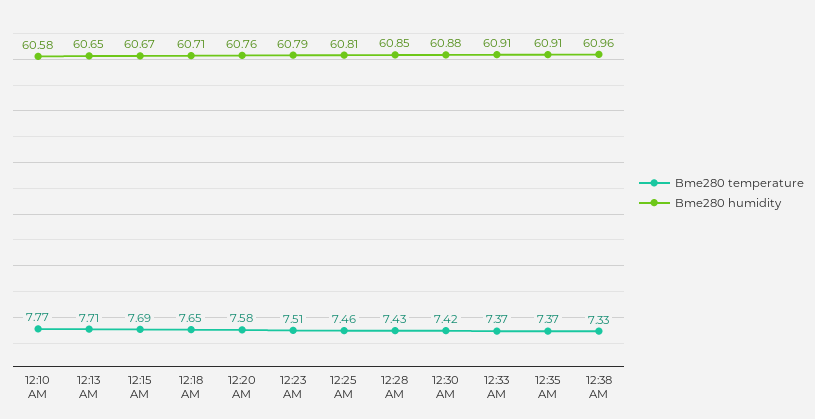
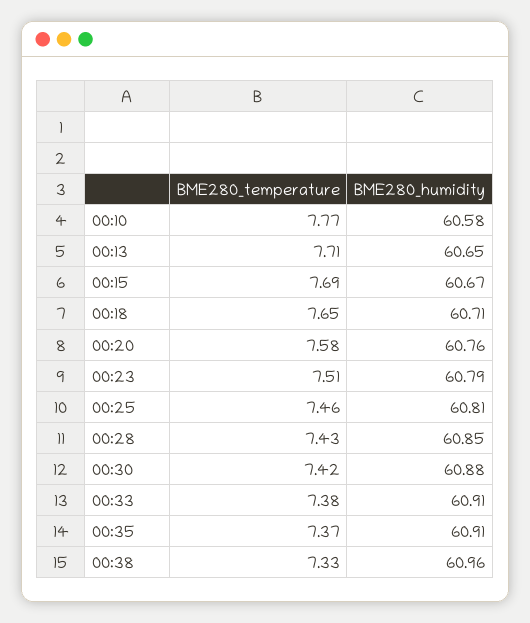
Bme280 temperature, 12:33 AM: 7.37 -> 7.38

